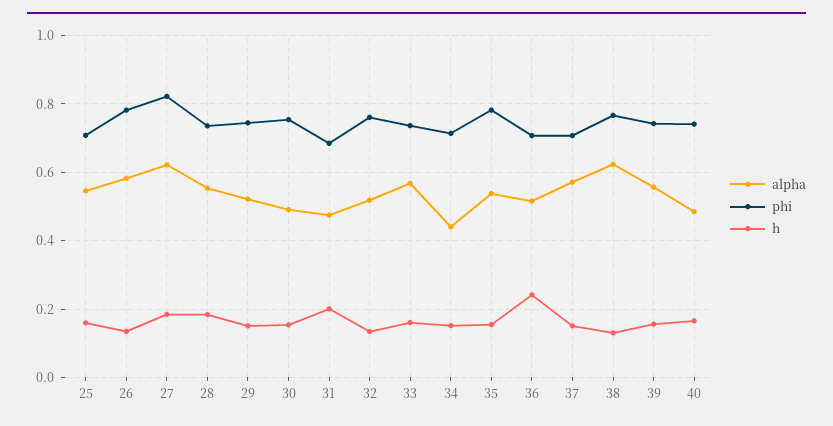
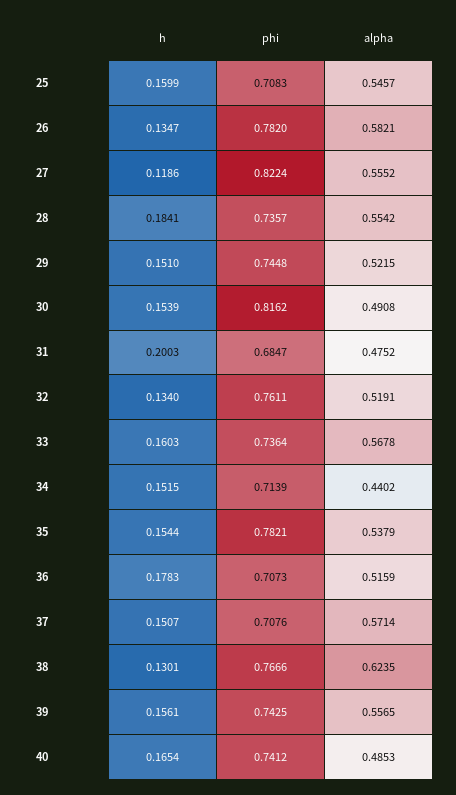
alpha, 27: 0.62 -> 0.5552
h, 27: 0.18 -> 0.1186
phi, 30: 0.76 -> 0.8162
h, 36: 0.24 -> 0.1783

